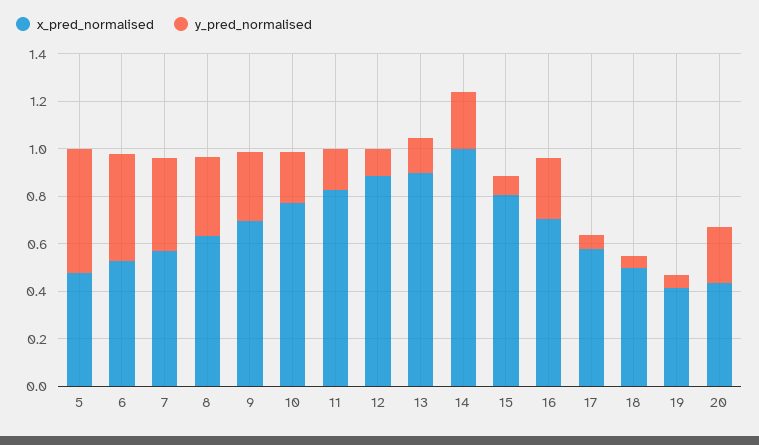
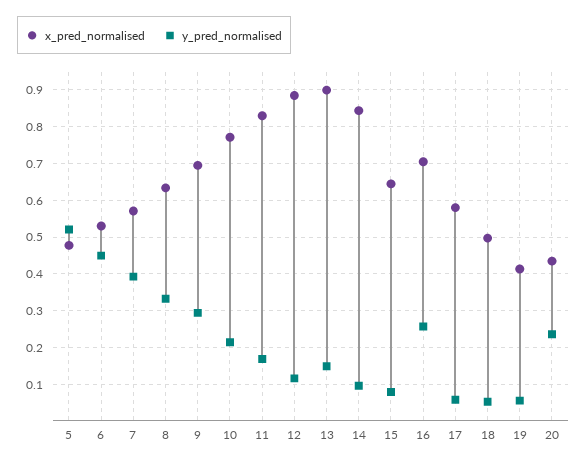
x_pred_normalised, 14: 1 -> 0.84
y_pred_normalised, 14: 0.25 -> 0.1
x_pred_normalised, 15: 0.8 -> 0.64

